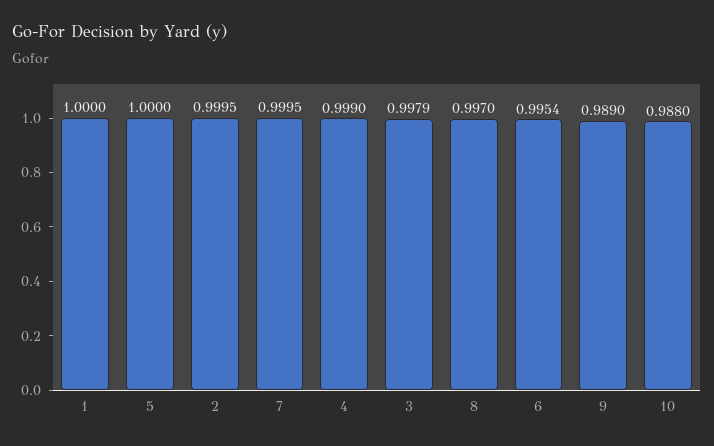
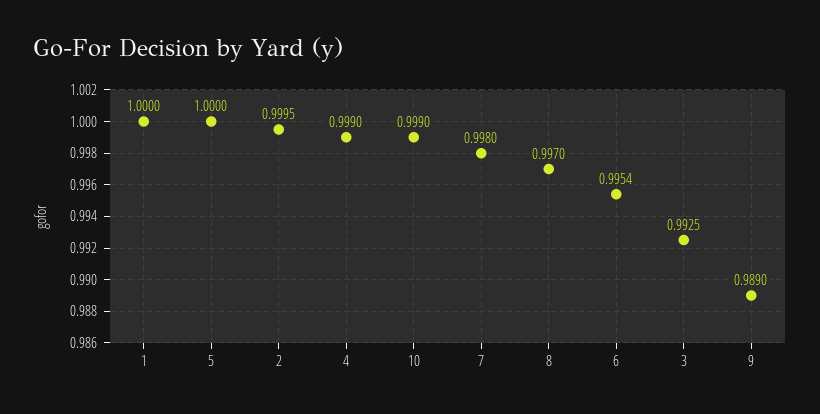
7: 0.9995 -> 0.998
3: 0.9979 -> 0.9925
10: 0.988 -> 0.999

